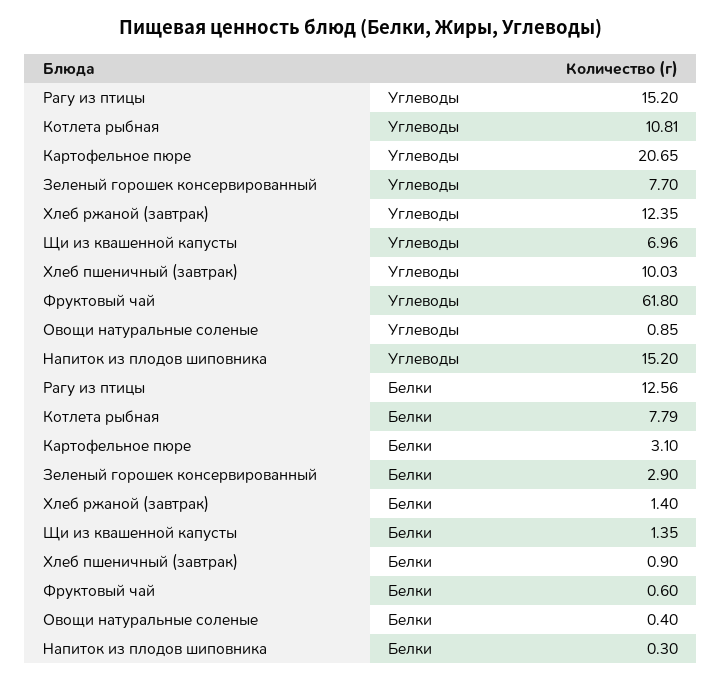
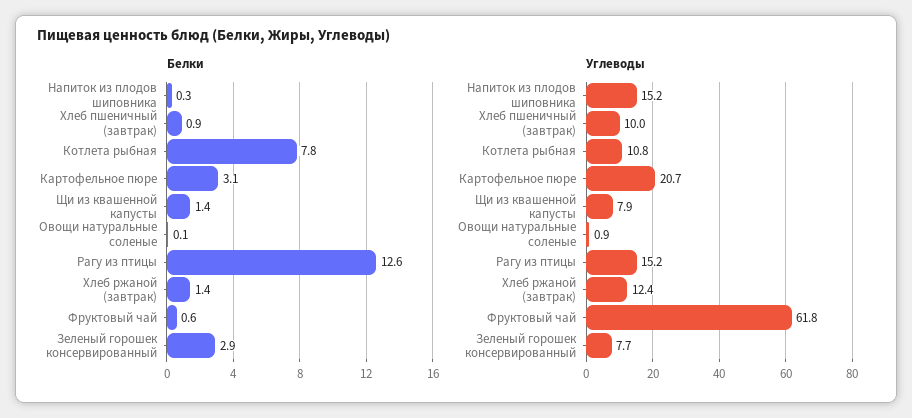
Углеводы, Щи из квашенной капусты: 6.96 -> 7.9
Белки, Овощи натуральные соленые: 0.4 -> 0.1

